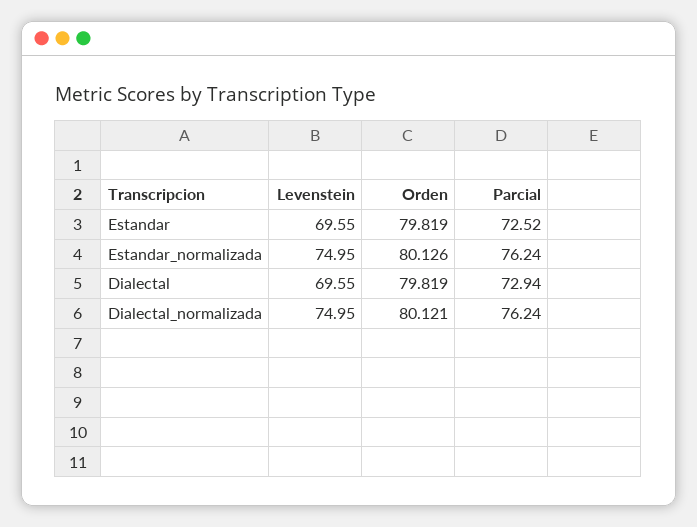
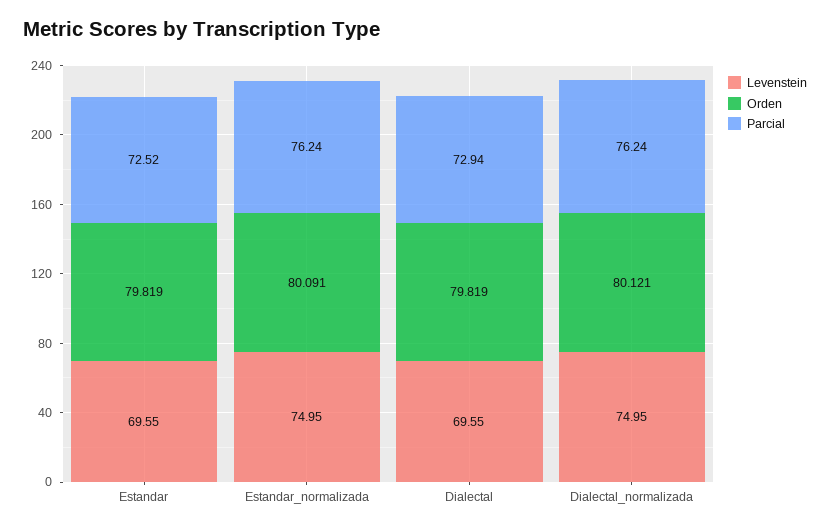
Orden, Estandar_normalizada: 80.126 -> 80.091

